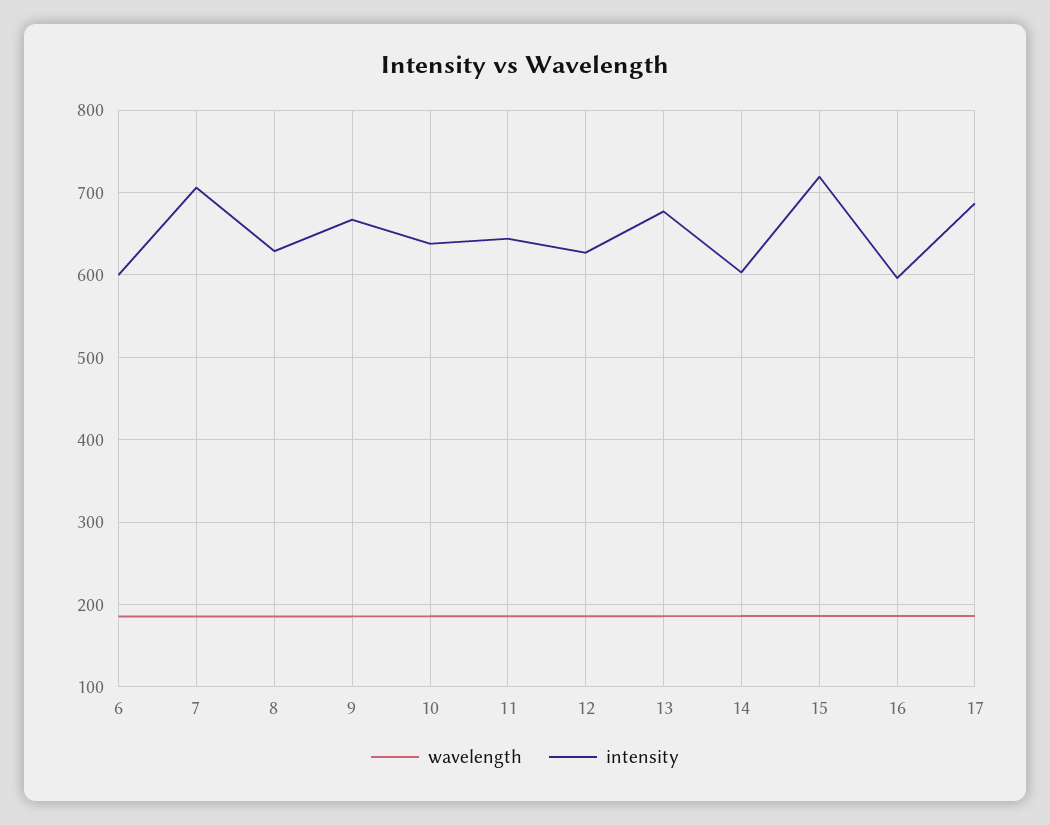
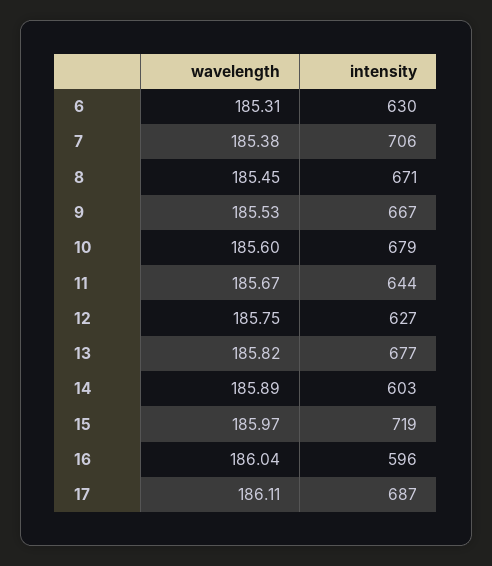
intensity, 6: 600 -> 630
intensity, 8: 630 -> 671
intensity, 10: 640 -> 679

